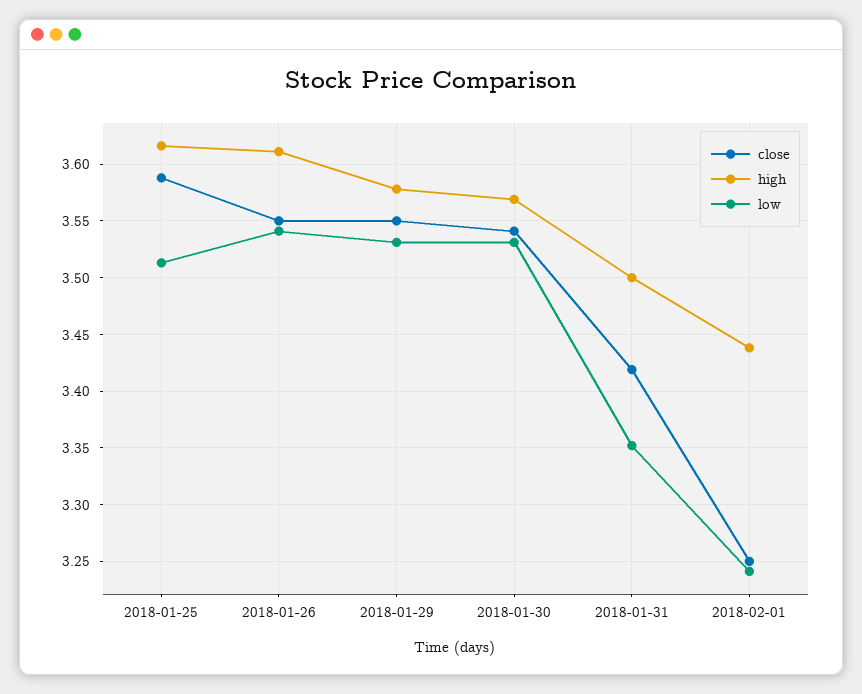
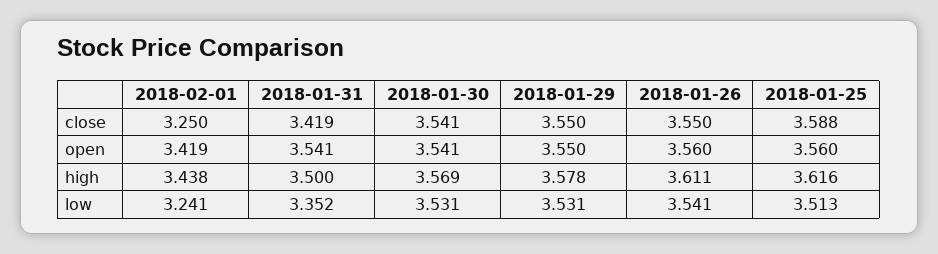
open, 2018-02-01: none -> 3.419
open, 2018-01-31: none -> 3.541
open, 2018-01-30: none -> 3.541
open, 2018-01-29: none -> 3.55
open, 2018-01-26: none -> 3.56
open, 2018-01-25: none -> 3.56

